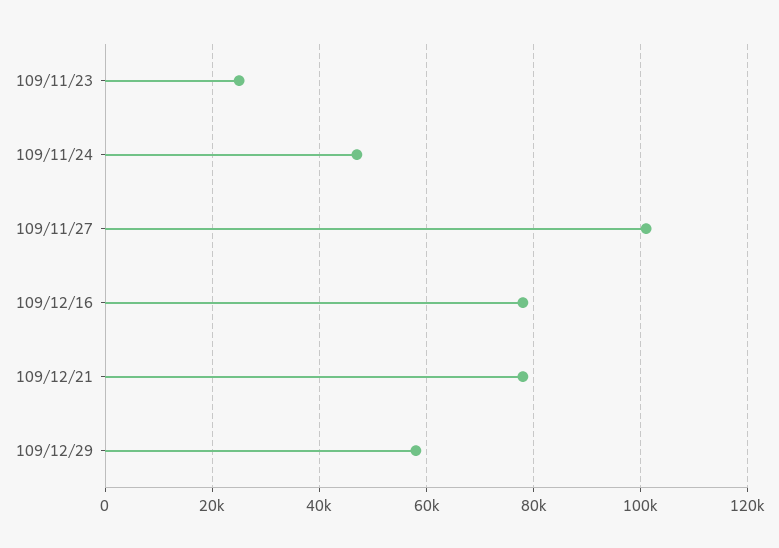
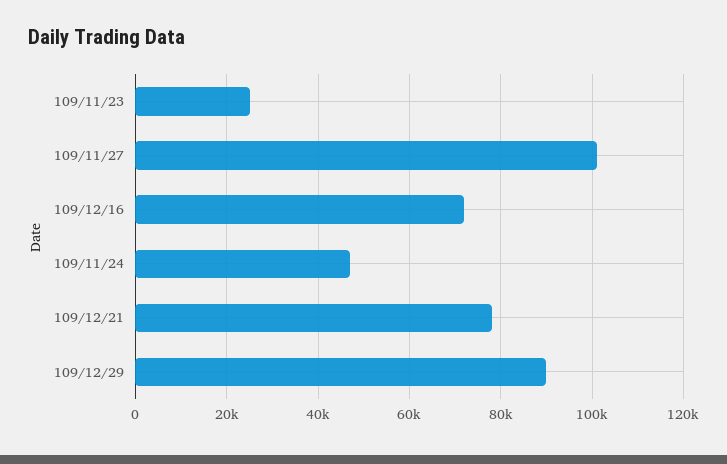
109/12/16: 78000 -> 72000
109/12/29: 58000 -> 90000

